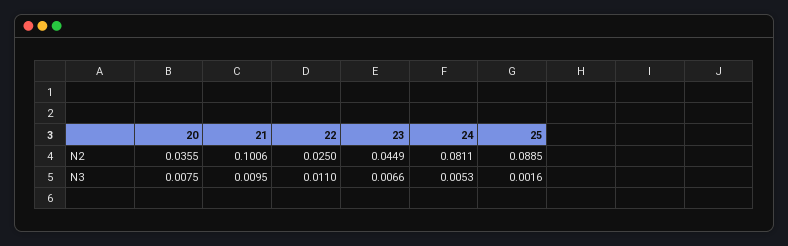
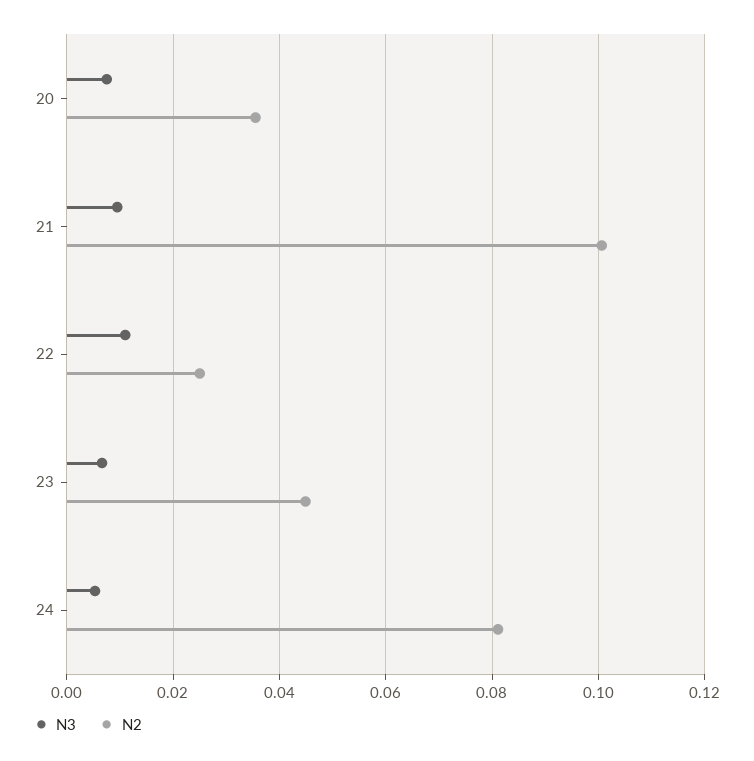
N2, 25: 0.0885 -> none
N3, 25: 0.0016 -> none

